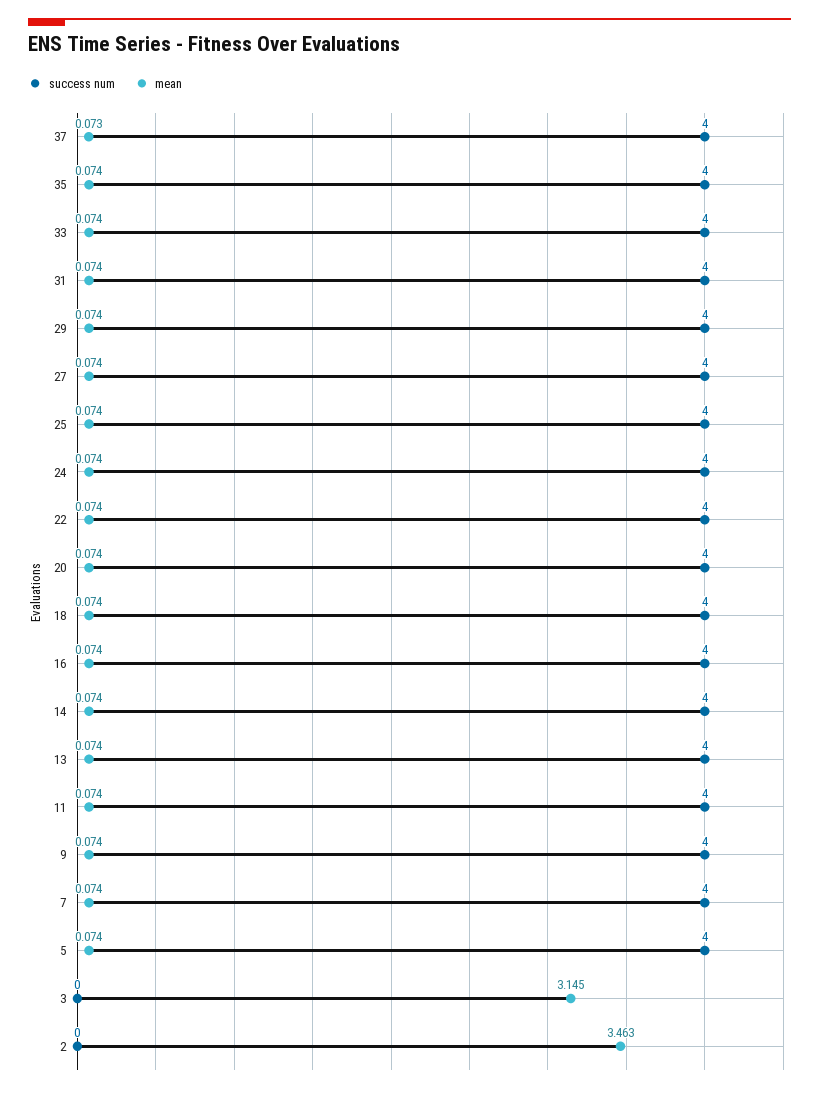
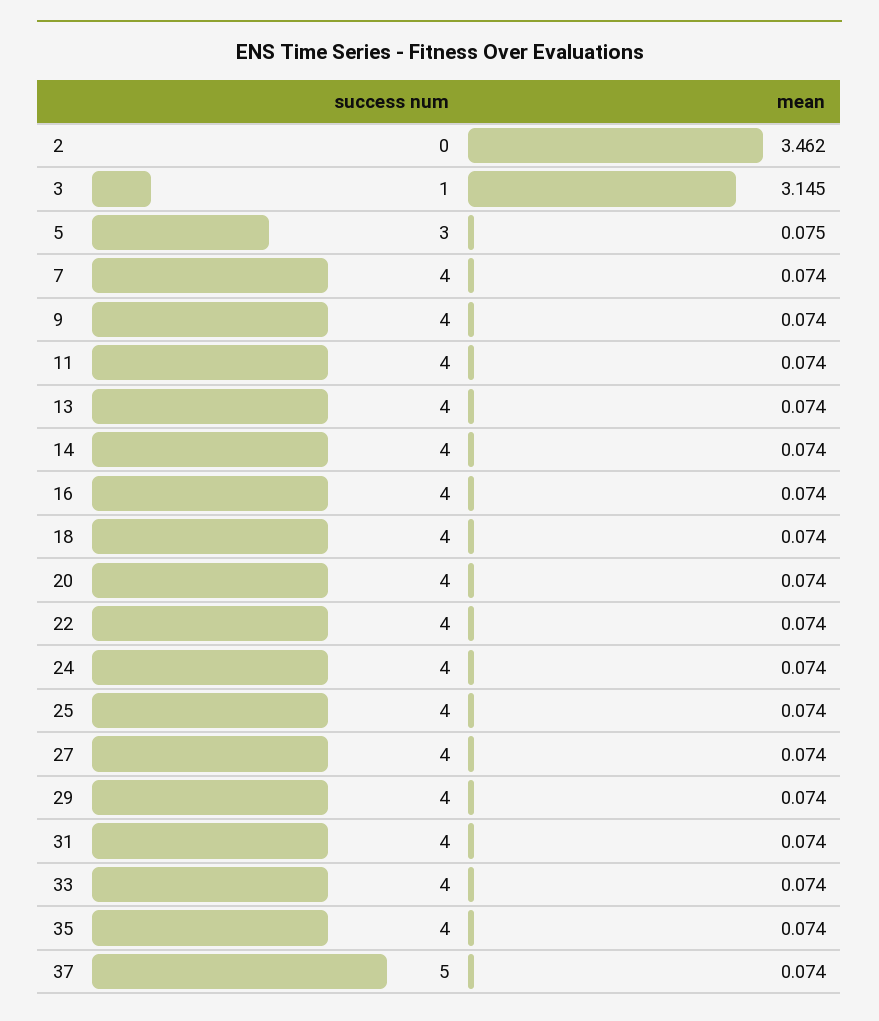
success num, 37: 4 -> 5
mean, 37: 0.073 -> 0.074
success num, 5: 4 -> 3
mean, 5: 0.074 -> 0.075
success num, 3: 0 -> 1
mean, 2: 3.463 -> 3.462

